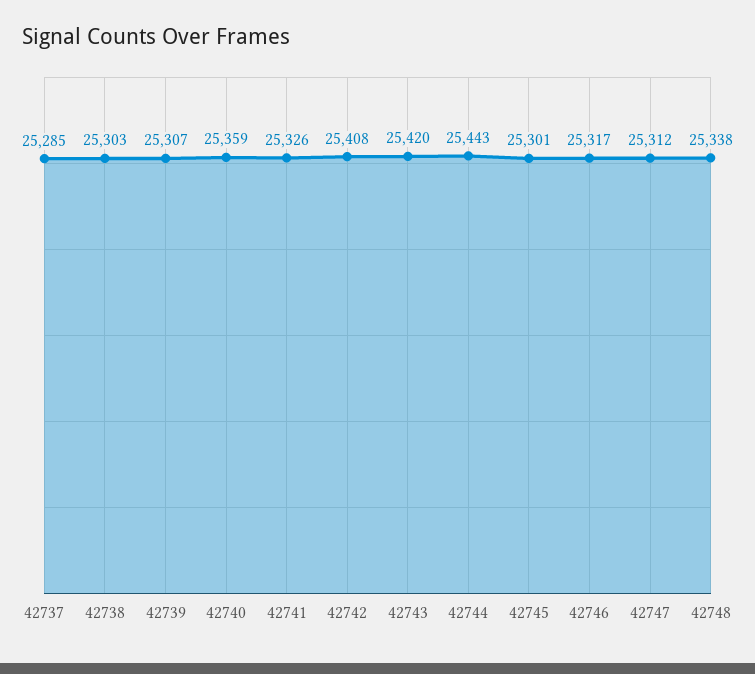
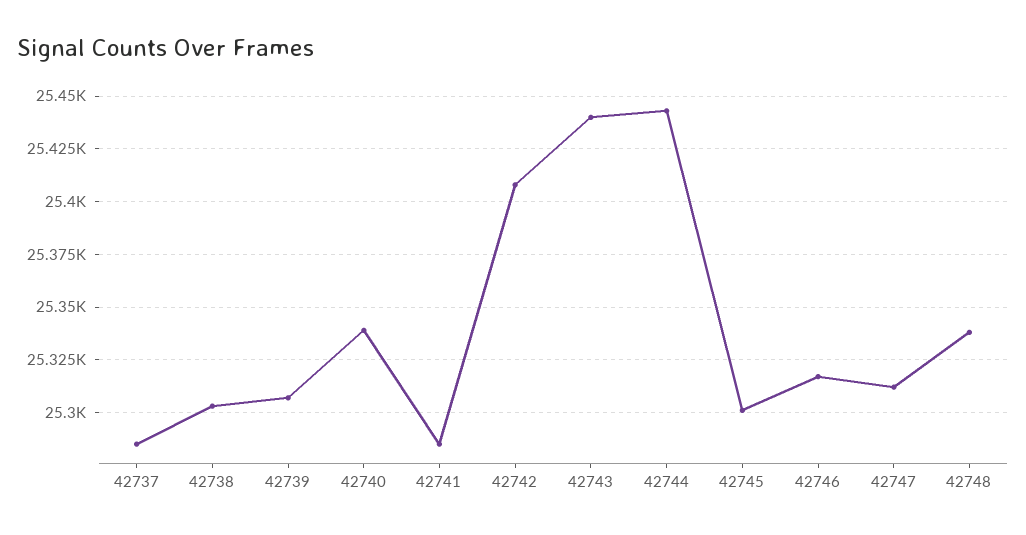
42740: 25359 -> 25340
42741: 25326 -> 25285
42743: 25420 -> 25440

